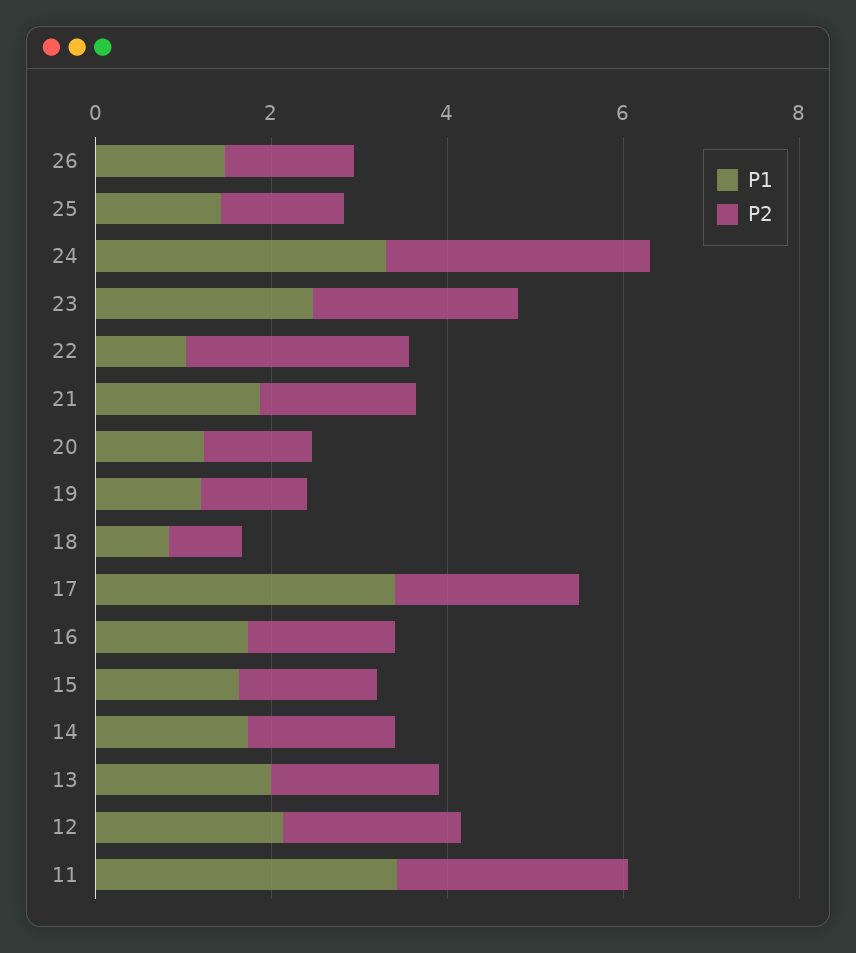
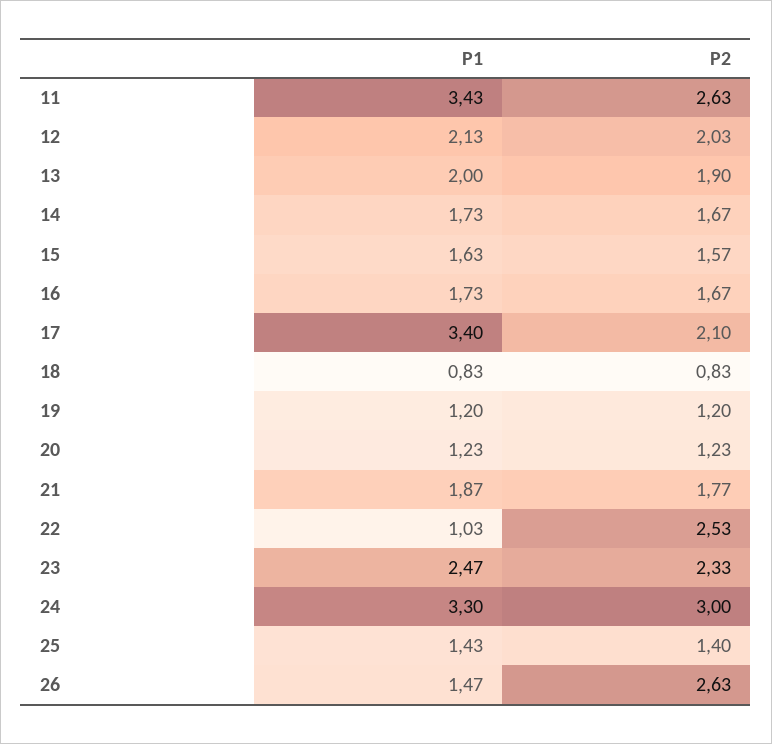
P2, 26: 1.5 -> 2.63

